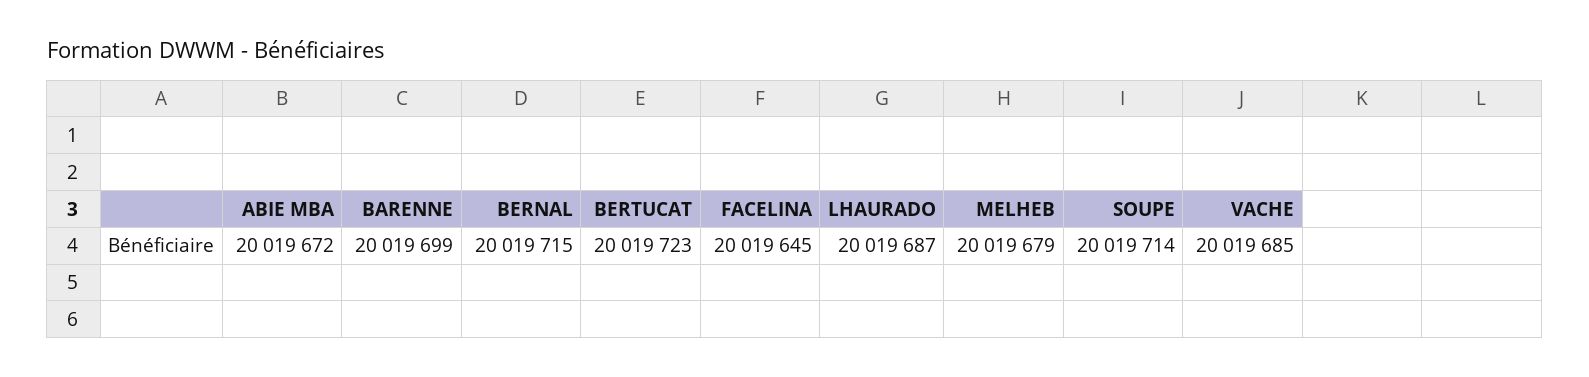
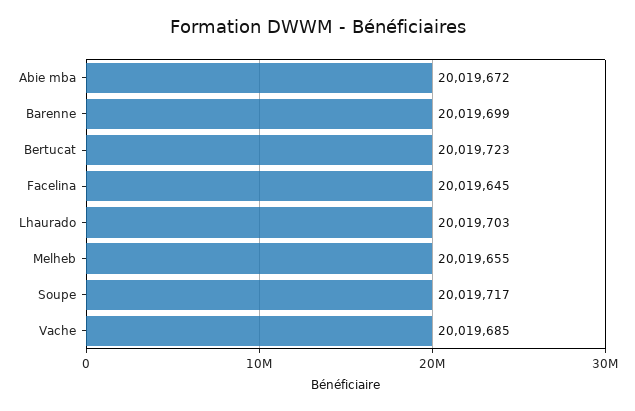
BERNAL: 20019715 -> none
LHAURADO: 20019687 -> 20019703
MELHEB: 20019679 -> 20019655
SOUPE: 20019714 -> 20019717

